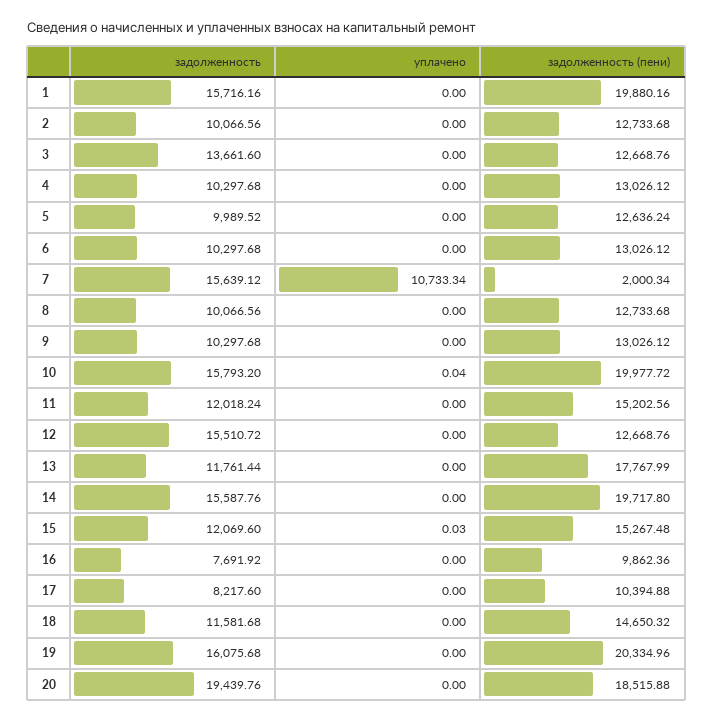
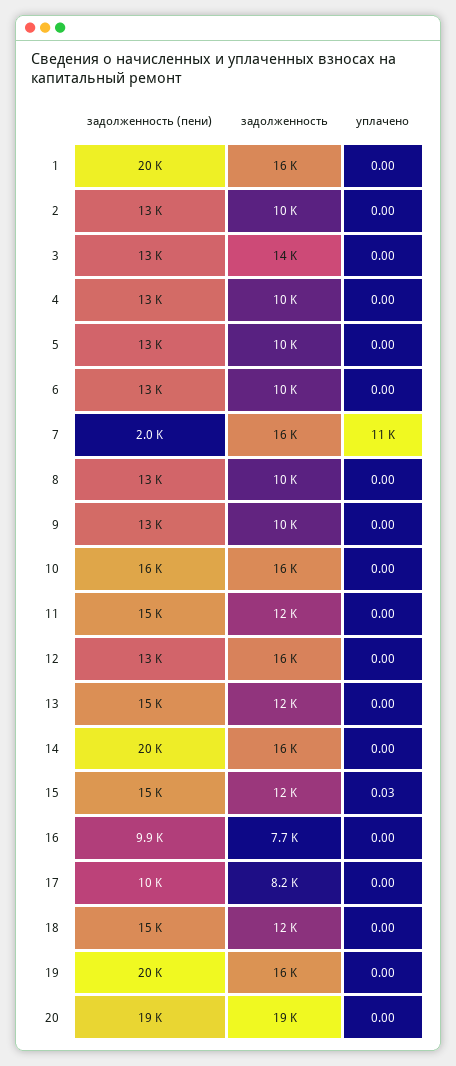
уплачено, 10: 0.04 -> 0
задолженность (пени), 10: 19977.72 -> 16000
задолженность (пени), 13: 17767.99 -> 15000

